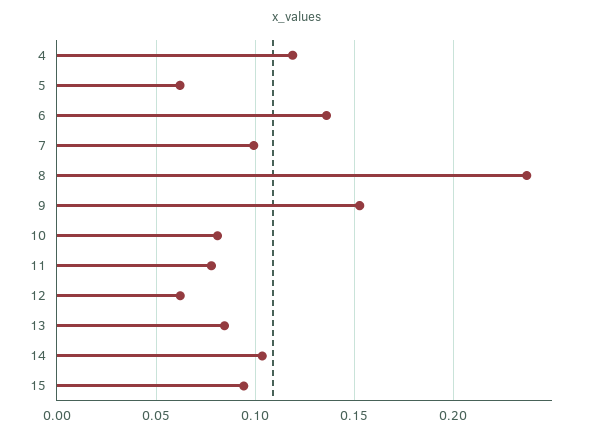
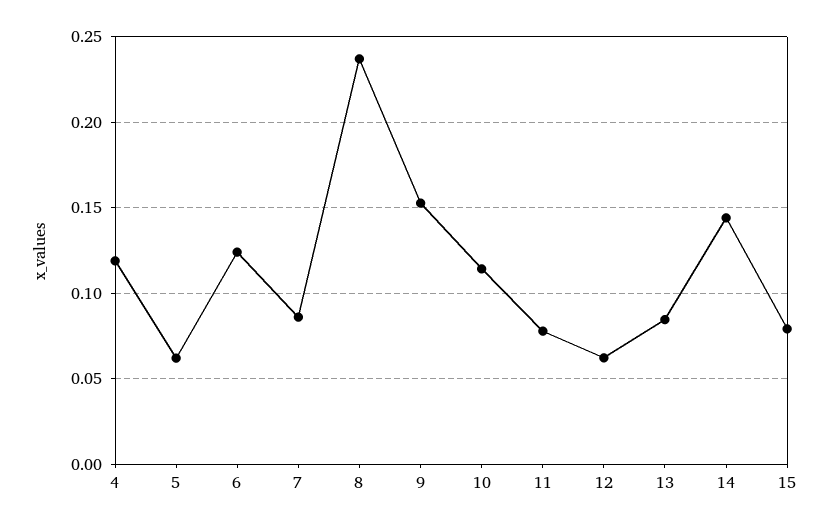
6: 0.135 -> 0.125
7: 0.1 -> 0.085
10: 0.08 -> 0.115
14: 0.105 -> 0.145
15: 0.095 -> 0.08

